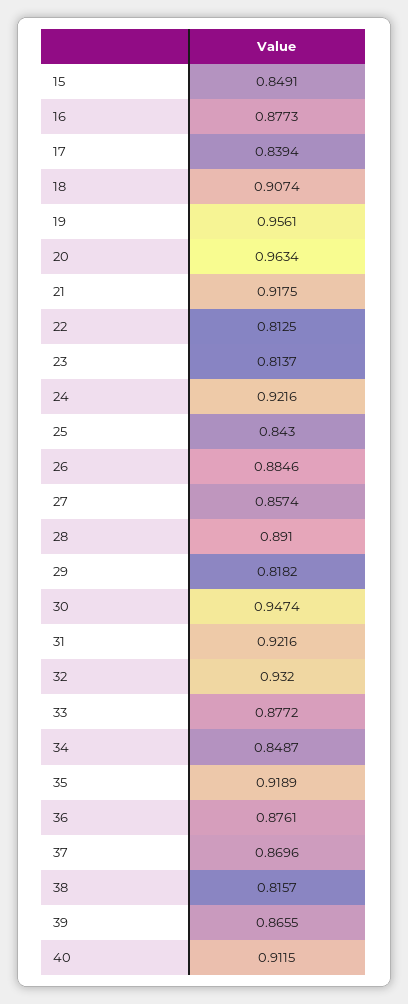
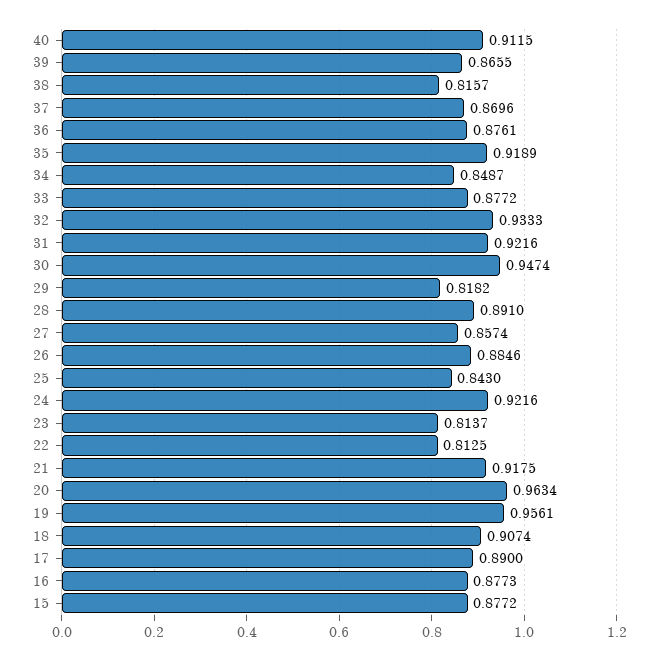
15: 0.8491 -> 0.8772
17: 0.8394 -> 0.89
32: 0.932 -> 0.9333

